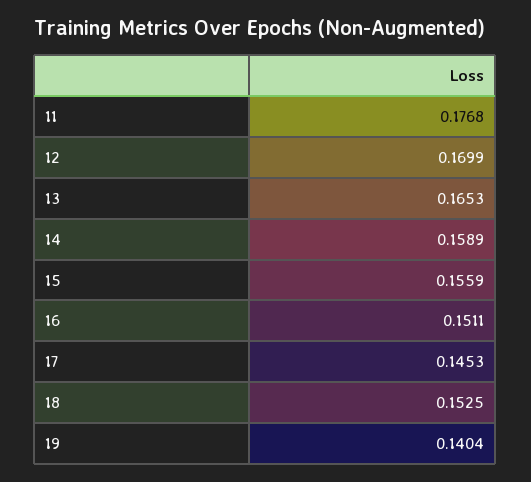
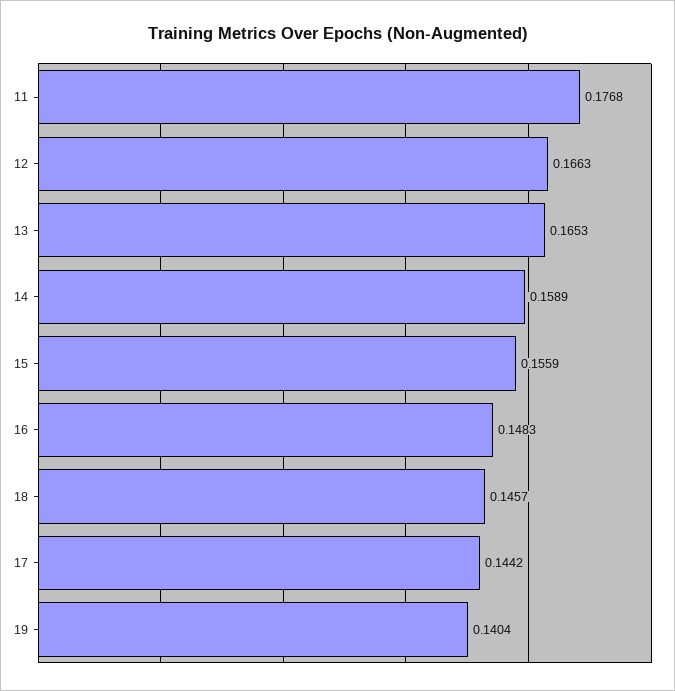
12: 0.1699 -> 0.1663
16: 0.1511 -> 0.1483
17: 0.1453 -> 0.1442
18: 0.1525 -> 0.1457

